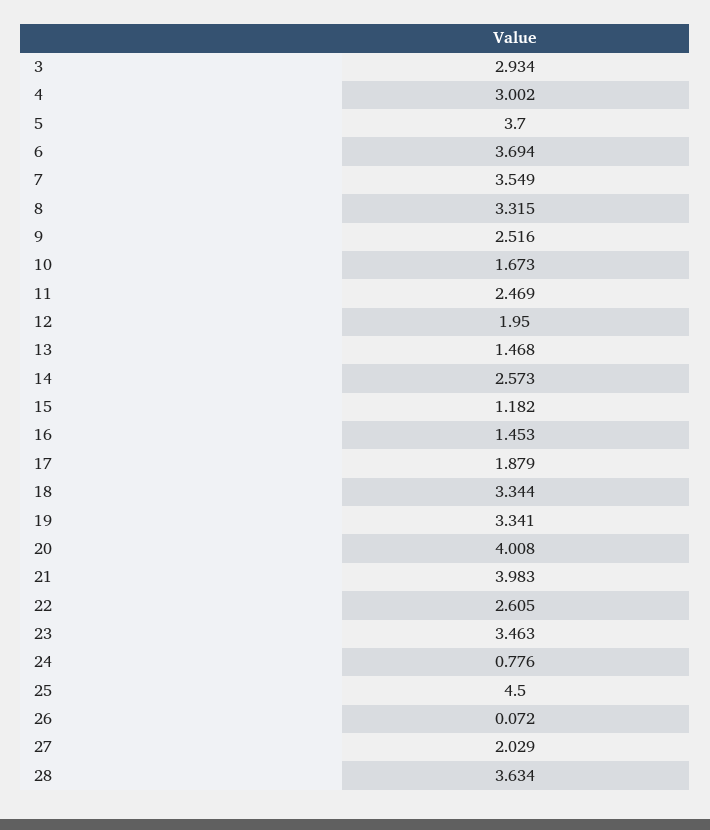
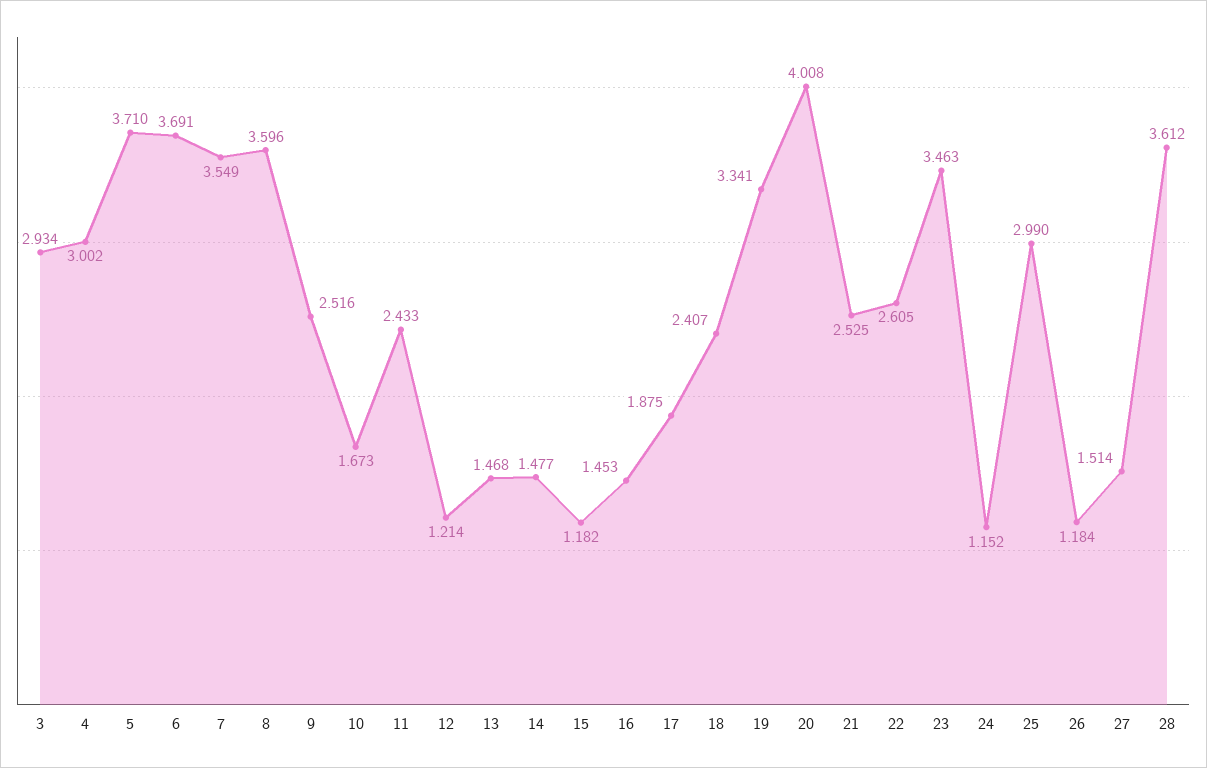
5: 3.7 -> 3.71
6: 3.694 -> 3.691
8: 3.315 -> 3.596
11: 2.469 -> 2.433
12: 1.95 -> 1.214
14: 2.573 -> 1.477
17: 1.879 -> 1.875
18: 3.344 -> 2.407
21: 3.983 -> 2.525
24: 0.776 -> 1.152
25: 4.5 -> 2.99
26: 0.072 -> 1.184
27: 2.029 -> 1.514
28: 3.634 -> 3.612

